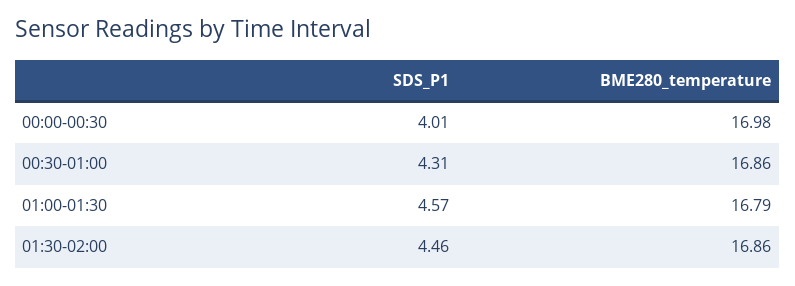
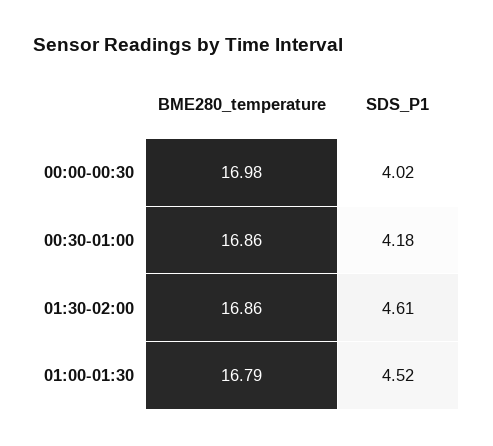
SDS_P1, 00:00-00:30: 4.01 -> 4.02
SDS_P1, 00:30-01:00: 4.31 -> 4.18
SDS_P1, 01:00-01:30: 4.57 -> 4.52
SDS_P1, 01:30-02:00: 4.46 -> 4.61

